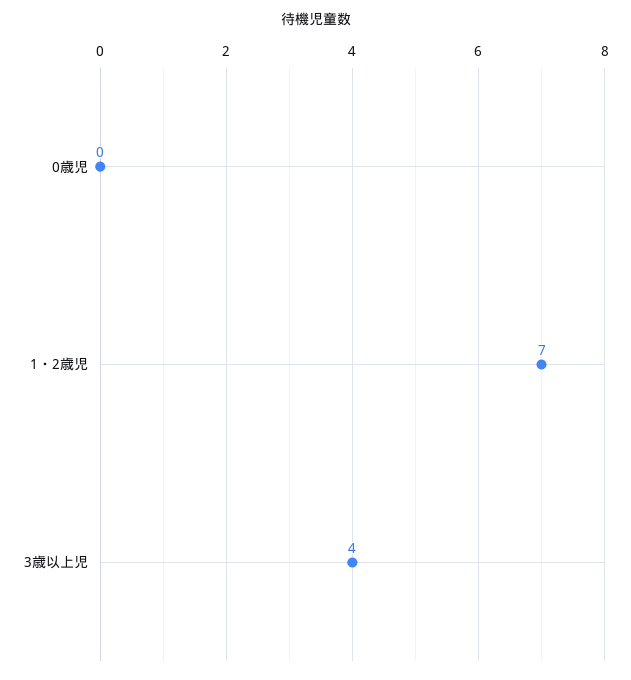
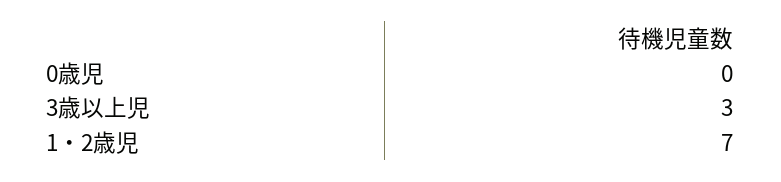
3歳以上児: 4 -> 3

